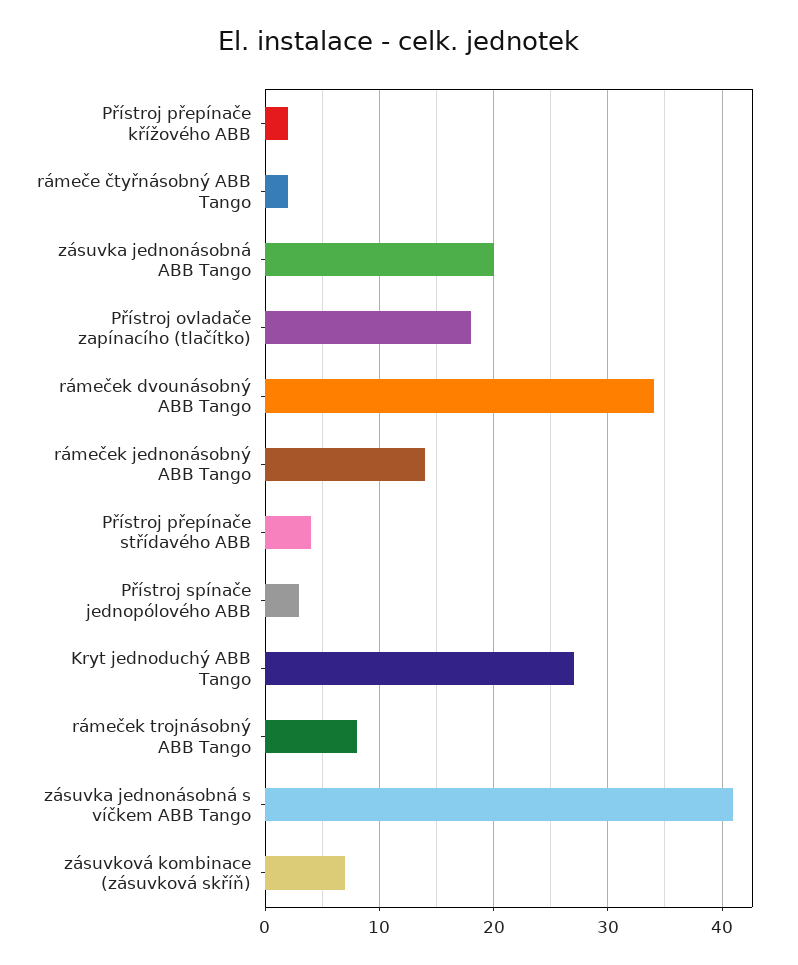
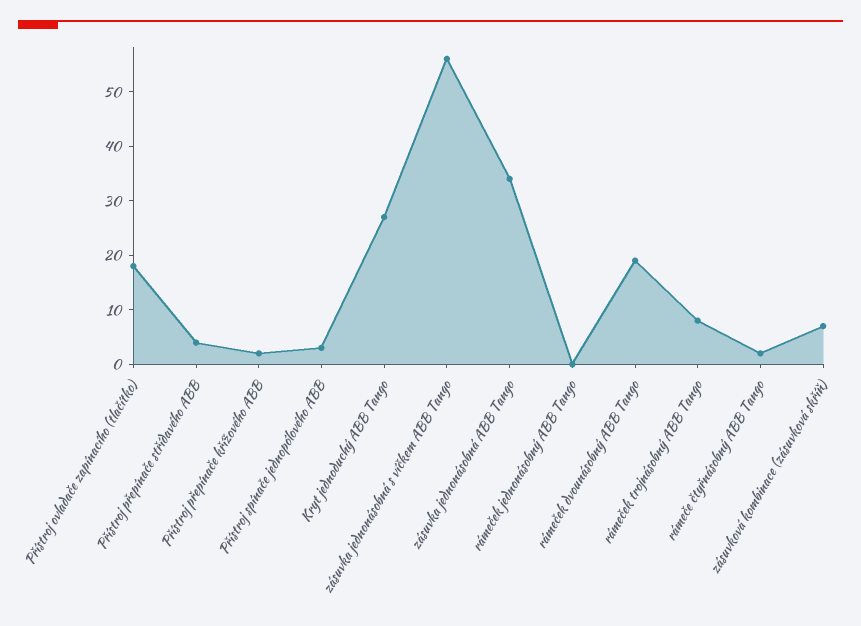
zásuvka jednonásobná ABB Tango: 20 -> 35
rámeček dvounásobný ABB Tango: 34 -> 20
rámeček jednonásobný ABB Tango: 14 -> 0
zásuvka jednonásobná s víčkem ABB Tango: 41 -> 55

